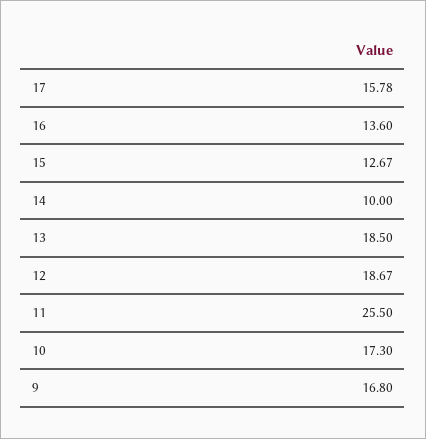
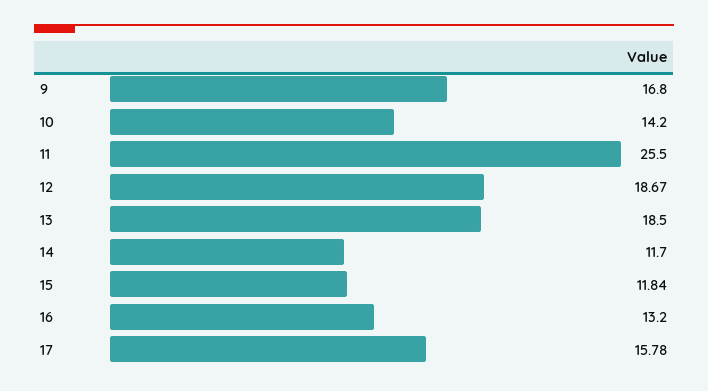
16: 13.6 -> 13.2
15: 12.67 -> 11.84
14: 10 -> 11.7
10: 17.3 -> 14.2

